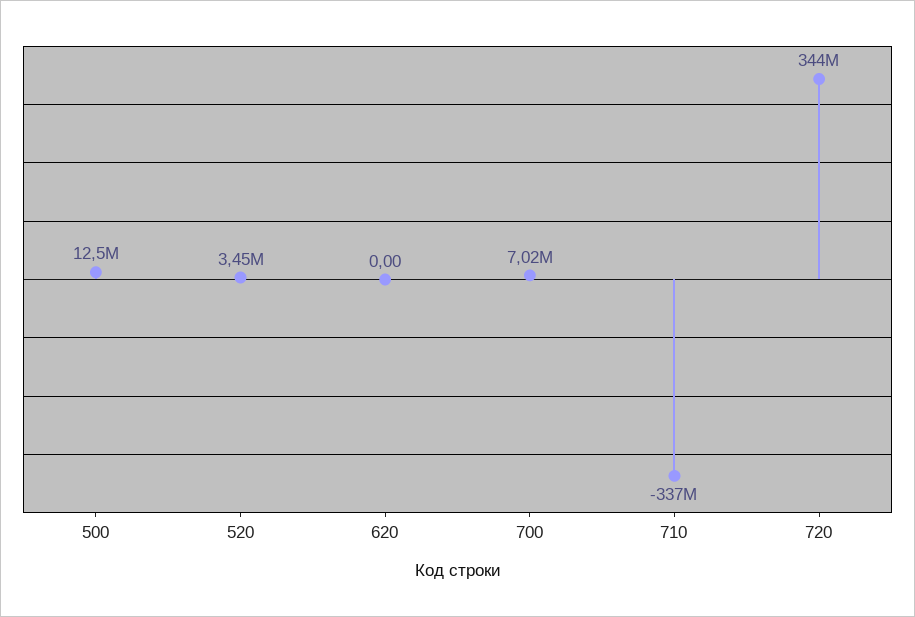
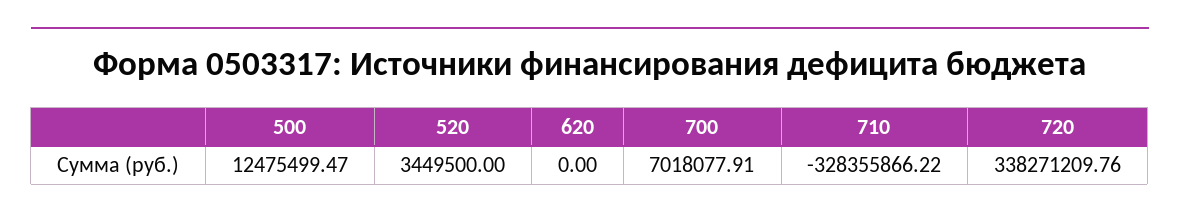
710: -337000000 -> -328355866.22
720: 344000000 -> 338271209.76

